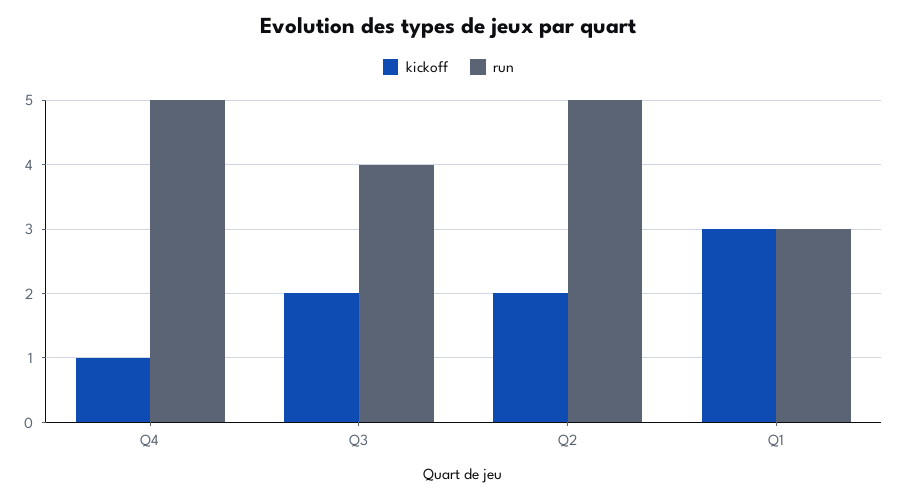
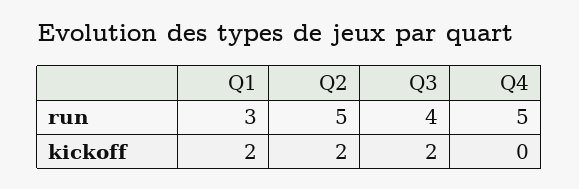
kickoff, Q4: 1 -> 0
kickoff, Q1: 3 -> 2

